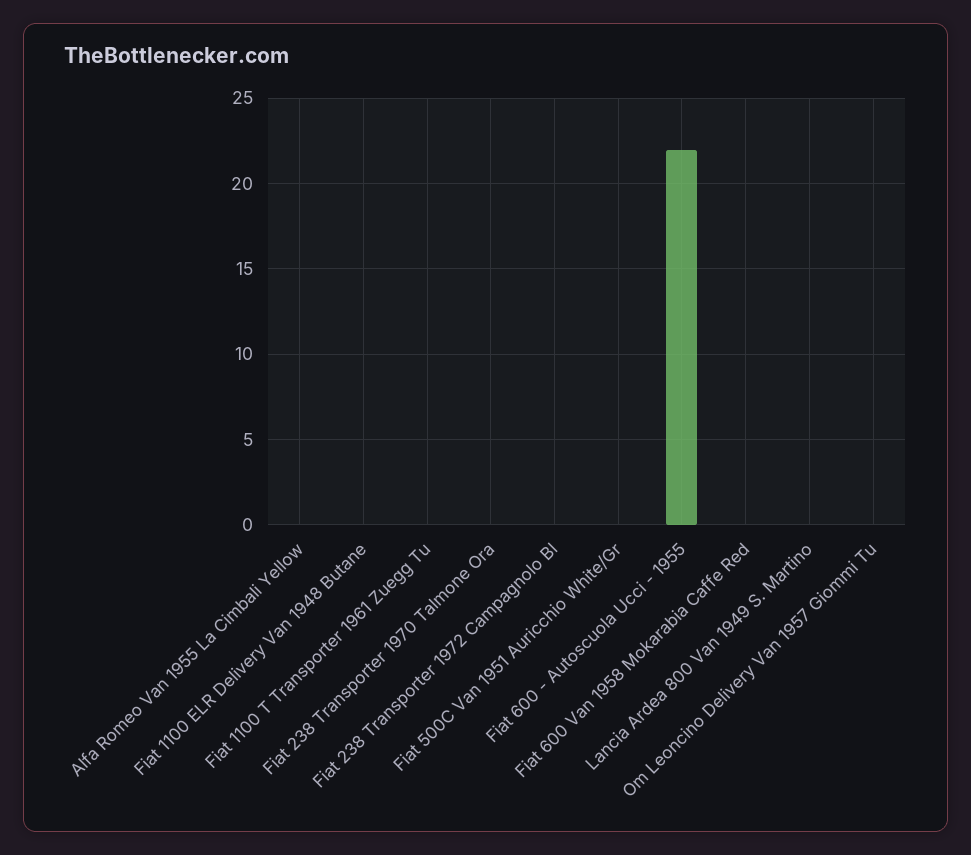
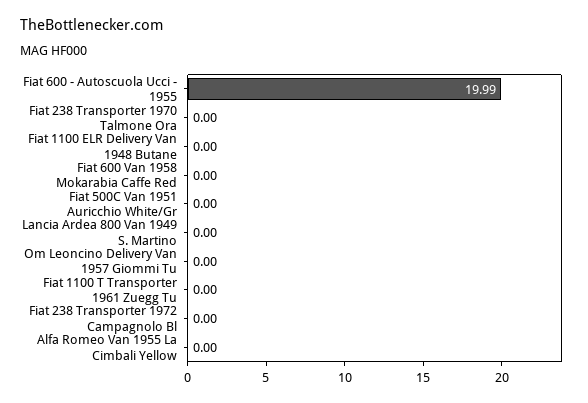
Fiat 600 - Autoscuola Ucci - 1955: 22 -> 19.99

